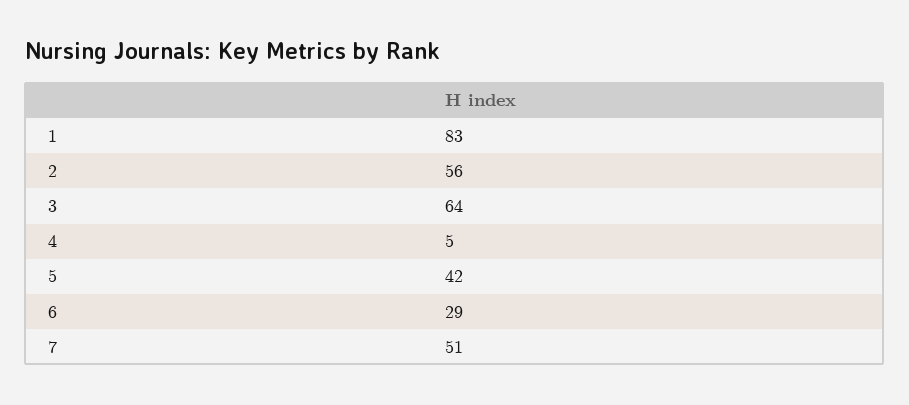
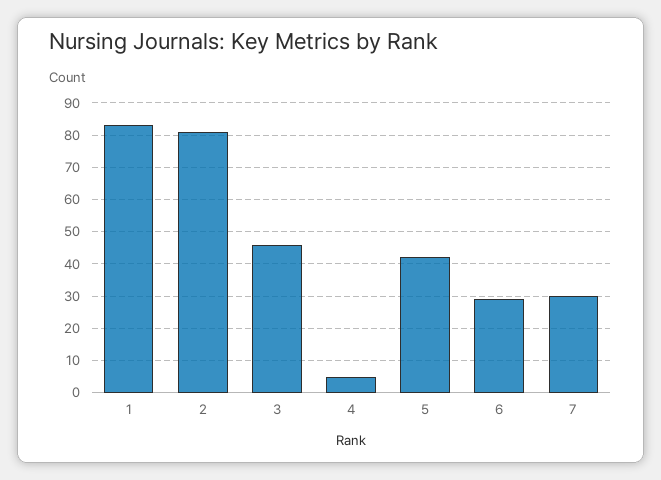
2: 56 -> 80
3: 64 -> 45
7: 51 -> 30

